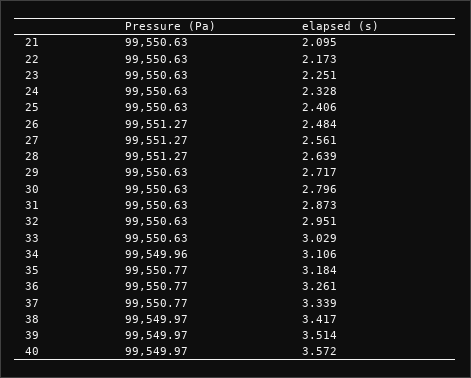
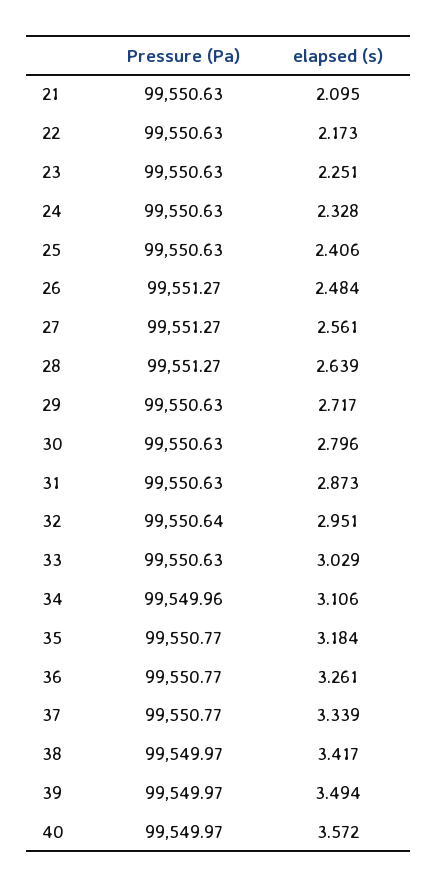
Pressure (Pa), 32: 99550.63 -> 99550.64
elapsed (s), 39: 3.514 -> 3.494

